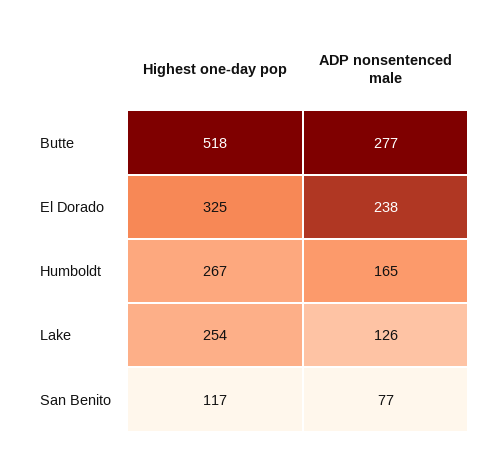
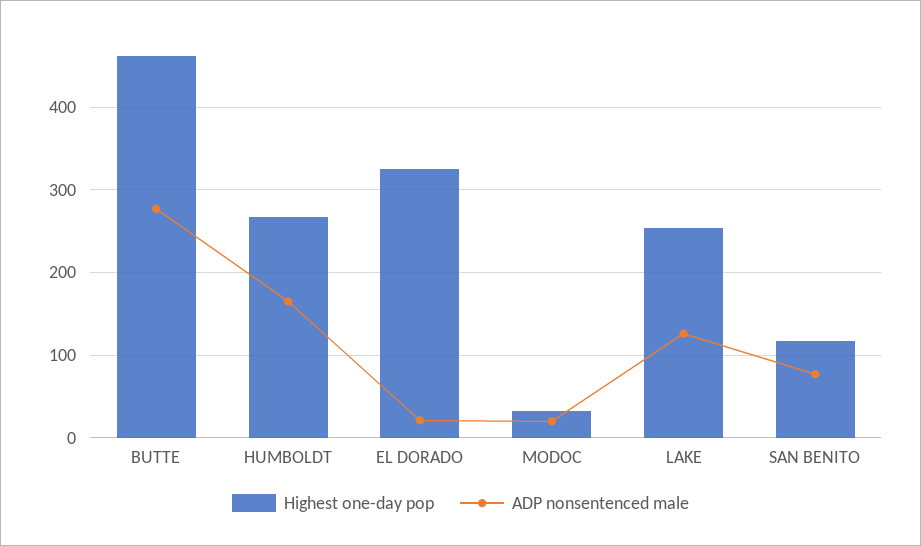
Highest one-day pop, Butte: 518 -> 460
ADP nonsentenced male, El Dorado: 238 -> 20
Highest one-day pop, MODOC: none -> 30
ADP nonsentenced male, MODOC: none -> 20

